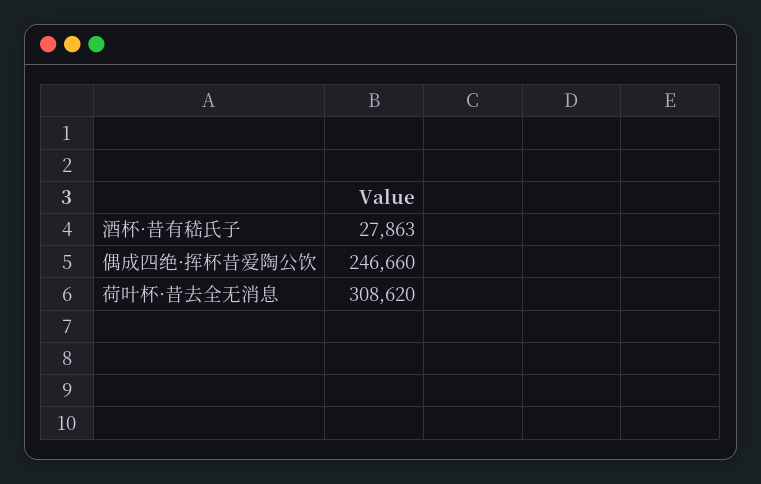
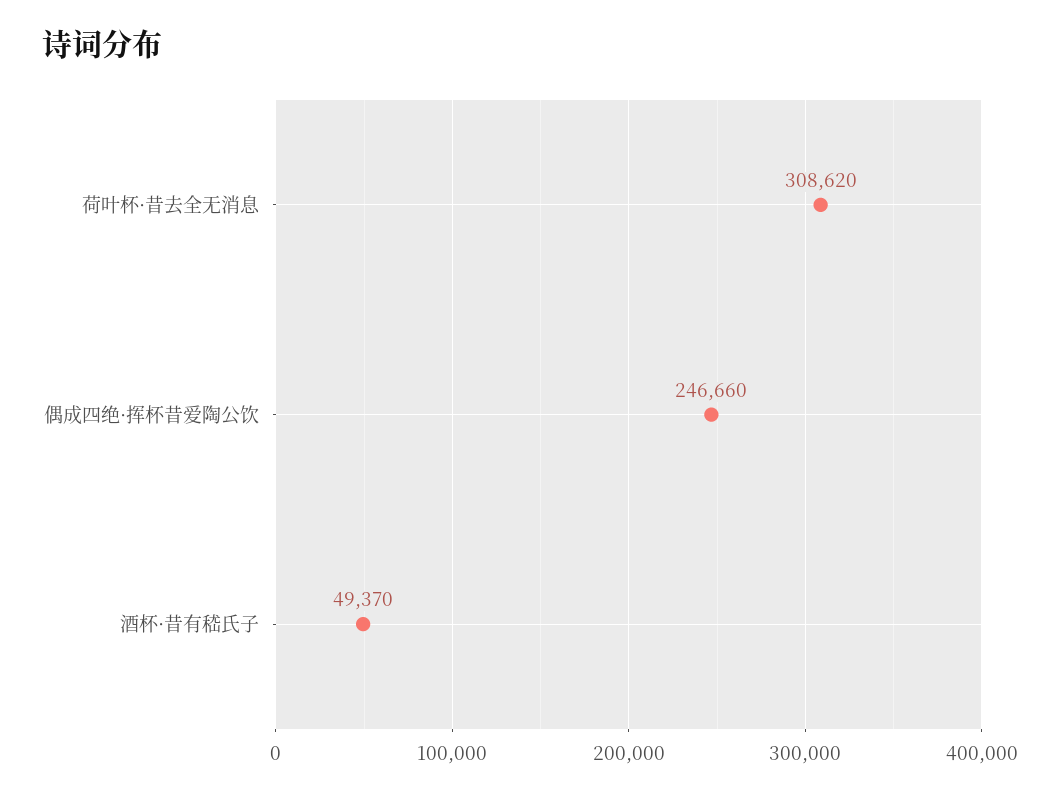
酒杯·昔有嵇氏子: 27863 -> 49370

